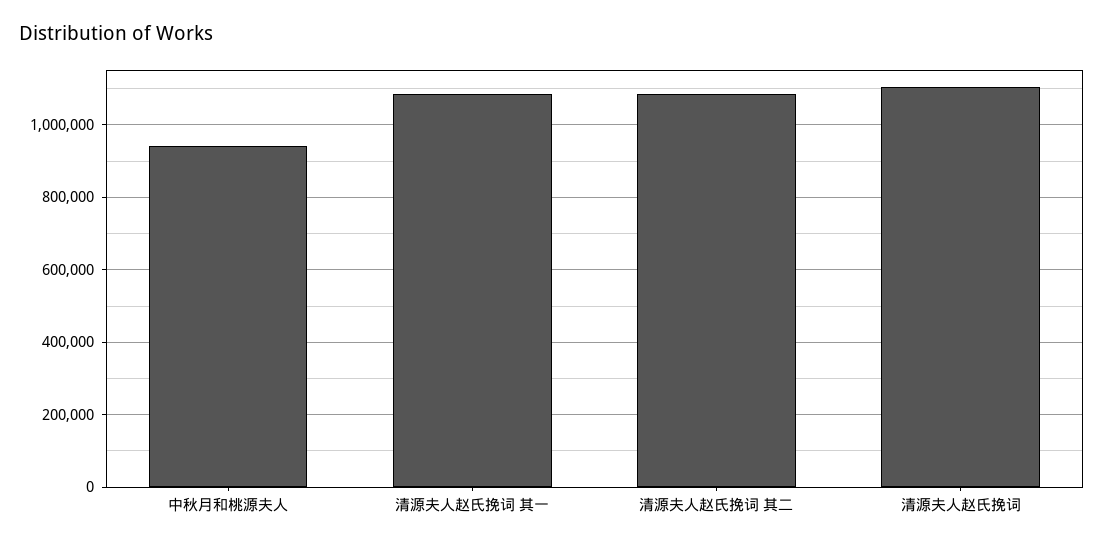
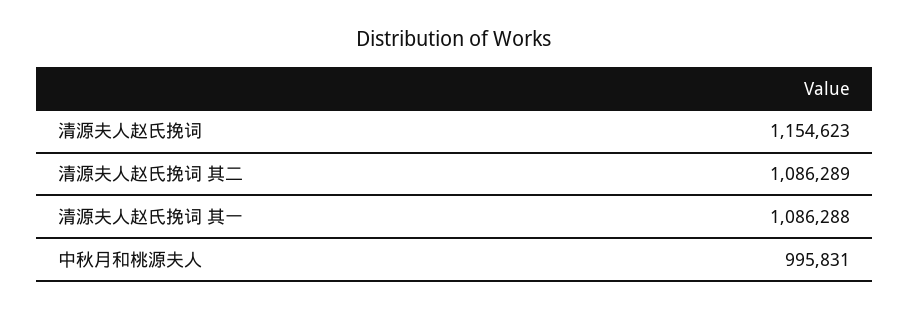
中秋月和桃源夫人: 940000 -> 995831
清源夫人赵氏挽词: 1100000 -> 1154623

